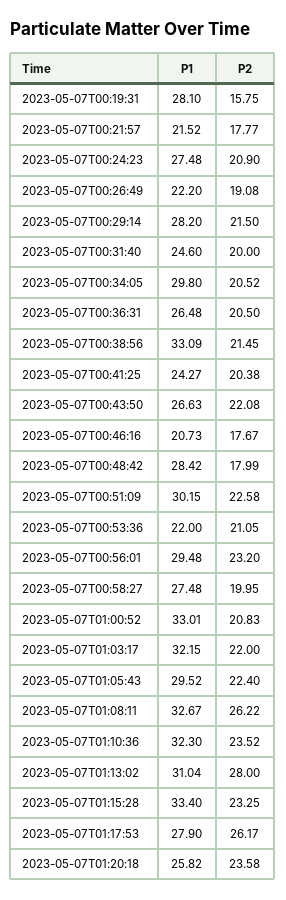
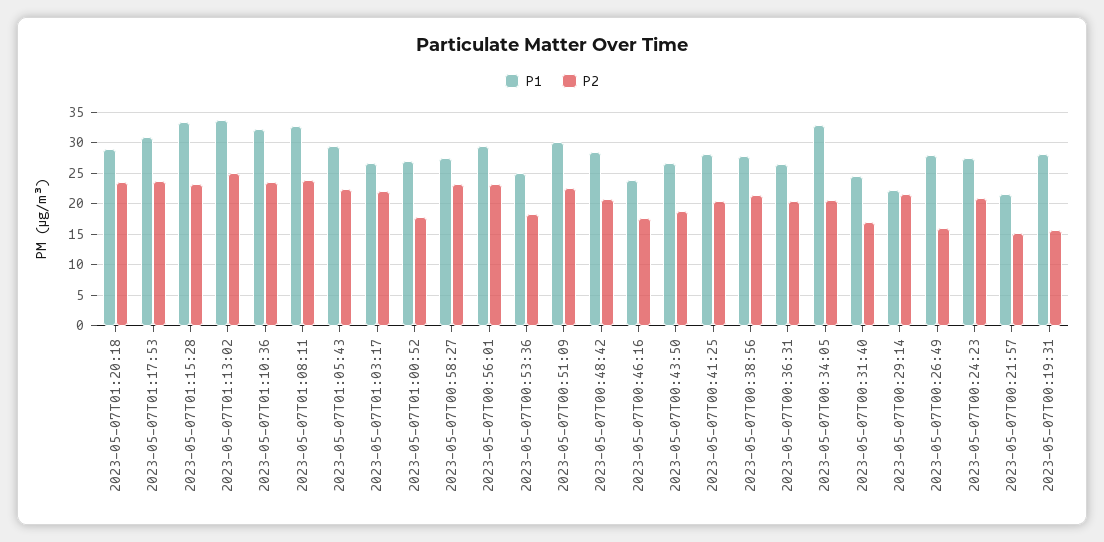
P2, 2023-05-07T00:21:57: 17.77 -> 15
P1, 2023-05-07T00:26:49: 22.2 -> 28
P2, 2023-05-07T00:26:49: 19.08 -> 16
P1, 2023-05-07T00:29:14: 28.2 -> 22
P2, 2023-05-07T00:31:40: 20 -> 17
P1, 2023-05-07T00:34:05: 29.8 -> 33
P1, 2023-05-07T00:38:56: 33.09 -> 28
P1, 2023-05-07T00:41:25: 24.27 -> 28
P2, 2023-05-07T00:43:50: 22.08 -> 19
P1, 2023-05-07T00:46:16: 20.73 -> 24
P2, 2023-05-07T00:48:42: 17.99 -> 21
P1, 2023-05-07T00:53:36: 22 -> 25
P2, 2023-05-07T00:53:36: 21.05 -> 18
P2, 2023-05-07T00:58:27: 19.95 -> 23
P1, 2023-05-07T01:00:52: 33.01 -> 27
P2, 2023-05-07T01:00:52: 20.83 -> 18
P1, 2023-05-07T01:03:17: 32.15 -> 27
P2, 2023-05-07T01:08:11: 26.22 -> 24
P1, 2023-05-07T01:13:02: 31.04 -> 34
P2, 2023-05-07T01:13:02: 28 -> 25
P1, 2023-05-07T01:17:53: 27.9 -> 31
P2, 2023-05-07T01:17:53: 26.17 -> 24
P1, 2023-05-07T01:20:18: 25.82 -> 29

